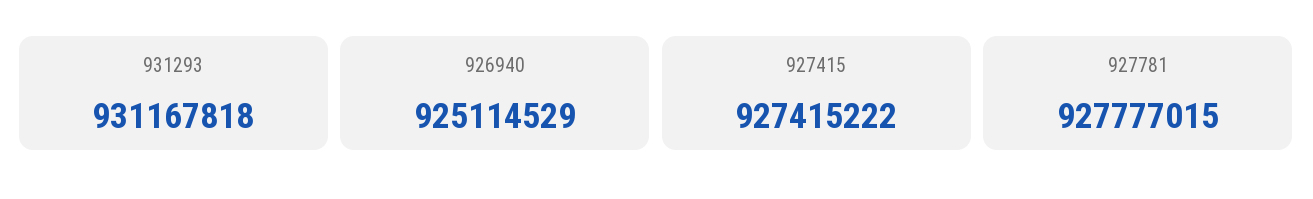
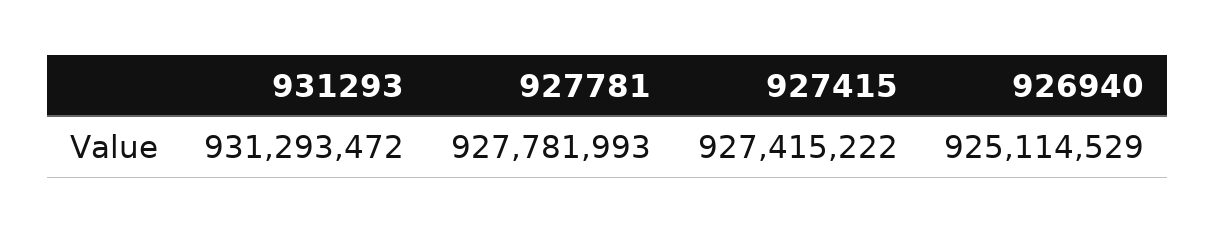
931293: 931167818 -> 931293472
927781: 927777015 -> 927781993

